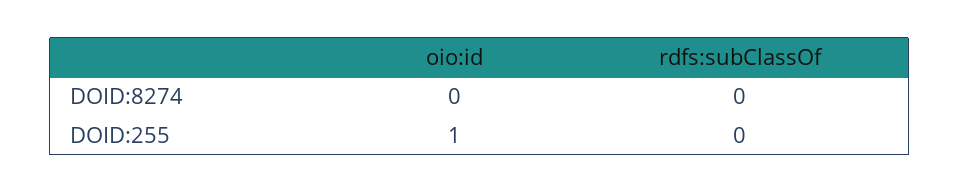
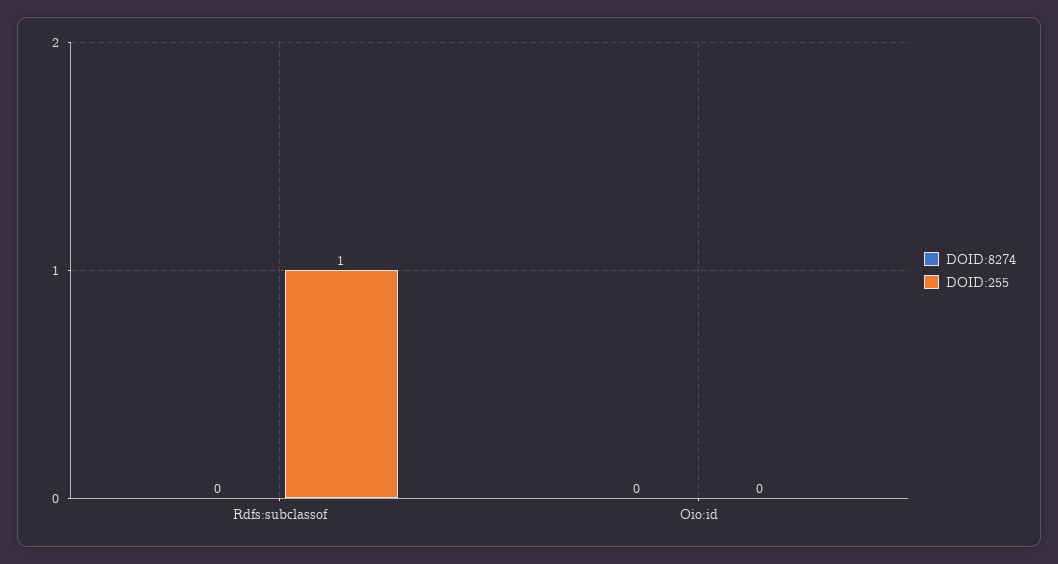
DOID:255, oio:id: 1 -> 0
DOID:255, rdfs:subClassOf: 0 -> 1

